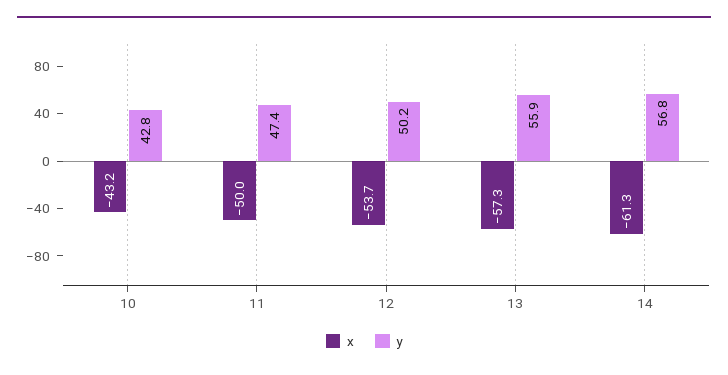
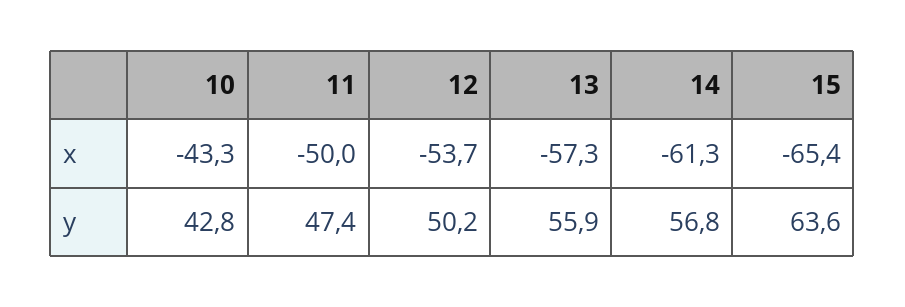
x, 10: -43.2 -> -43.3
x, 15: none -> -65.4
y, 15: none -> 63.6

